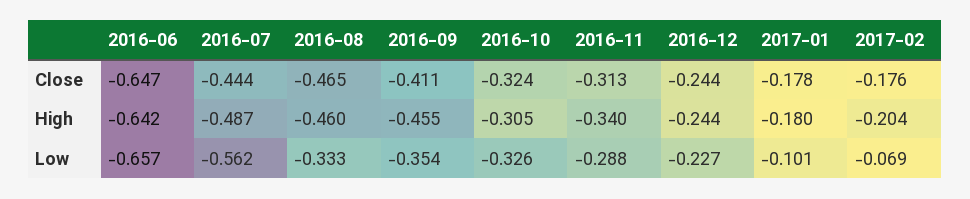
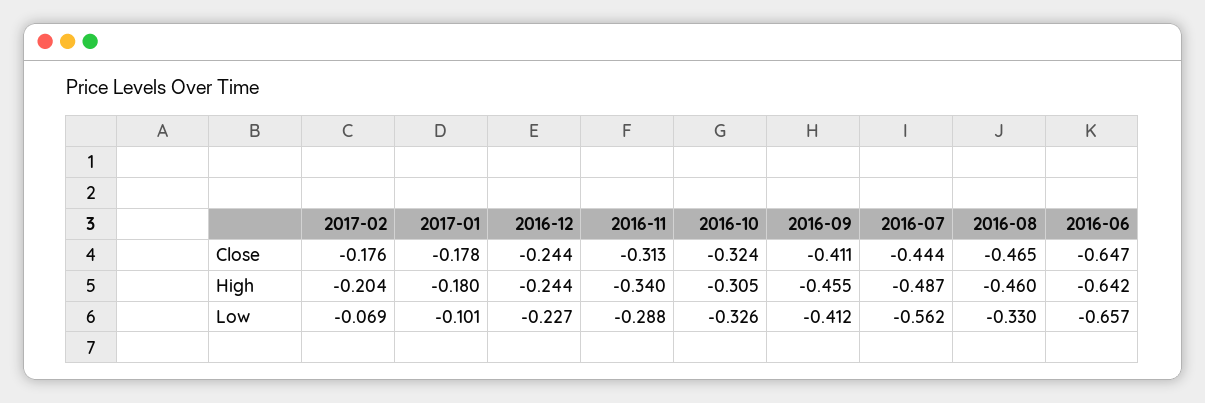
2016-08, Low: -0.333 -> -0.33
2016-09, Low: -0.354 -> -0.412

